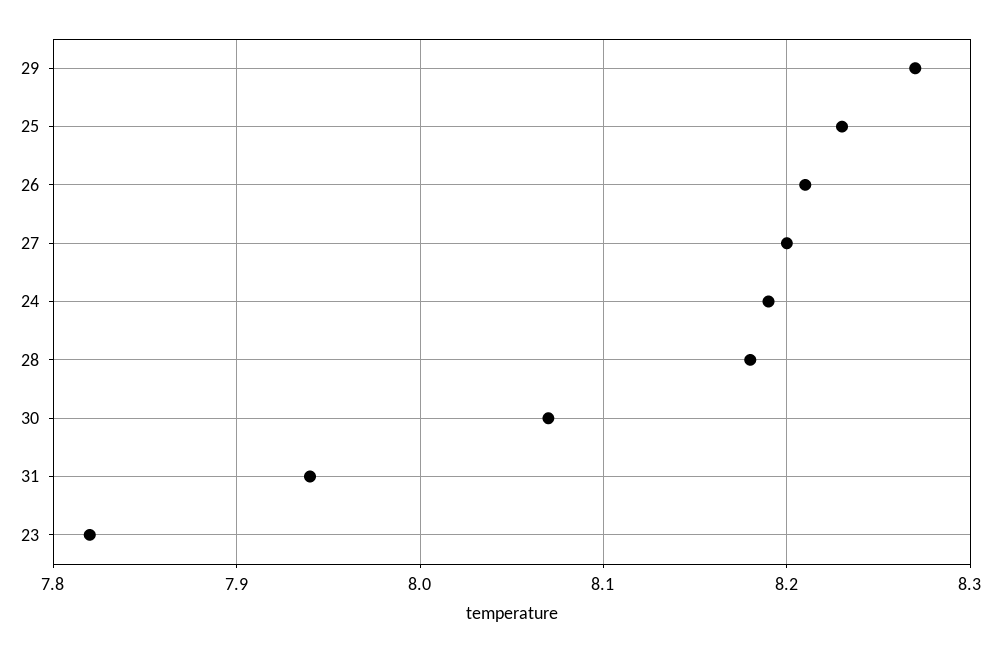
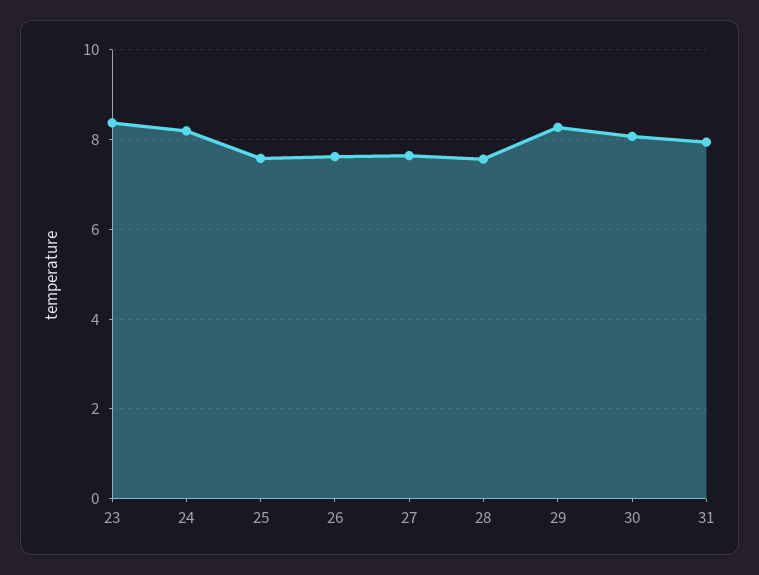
25: 8.23 -> 7.6
26: 8.21 -> 7.6
27: 8.2 -> 7.6
28: 8.18 -> 7.6
23: 7.82 -> 8.4

